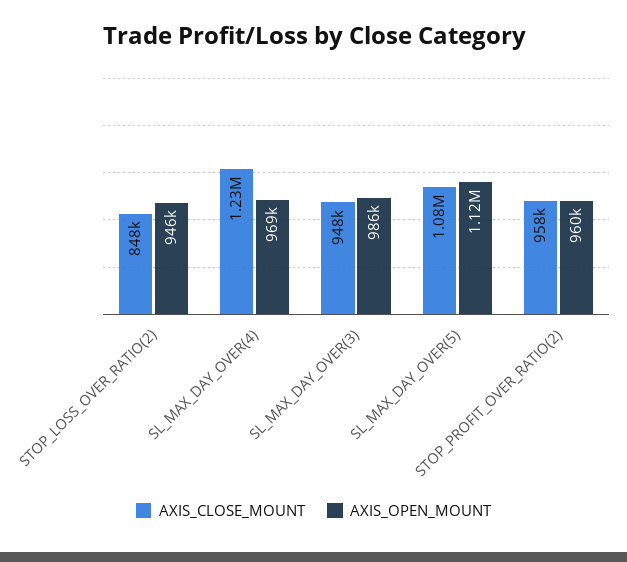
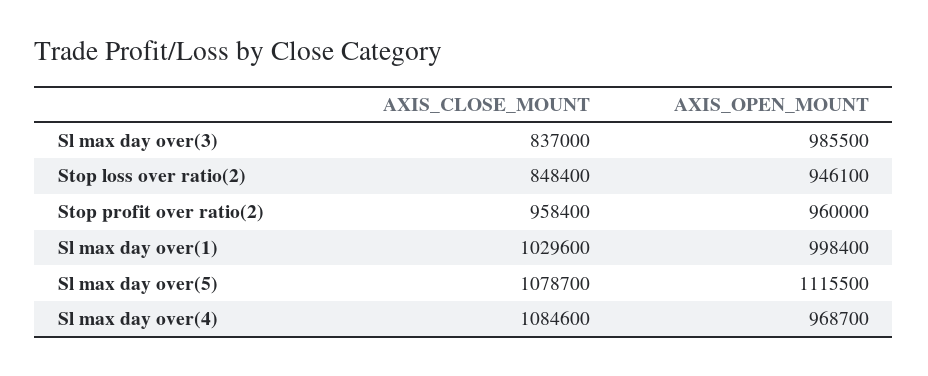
AXIS_CLOSE_MOUNT, SL_MAX_DAY_OVER(4): 1230000 -> 1084600
AXIS_CLOSE_MOUNT, SL_MAX_DAY_OVER(3): 948000 -> 837000
AXIS_CLOSE_MOUNT, Sl max day over(1): none -> 1029600
AXIS_OPEN_MOUNT, Sl max day over(1): none -> 998400

